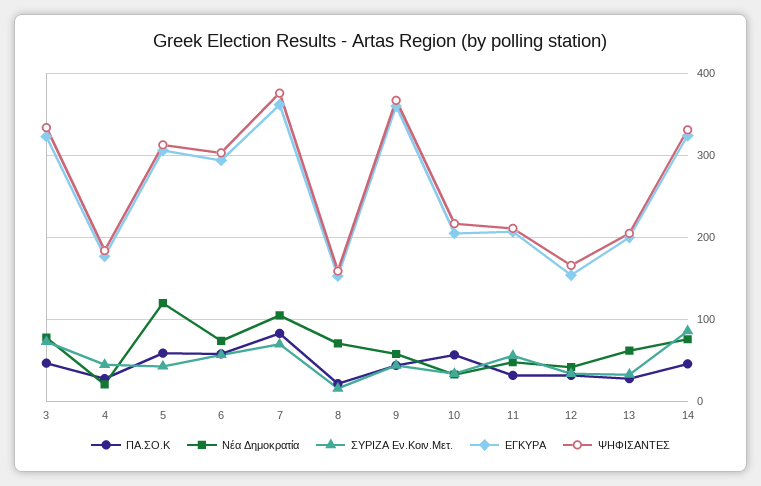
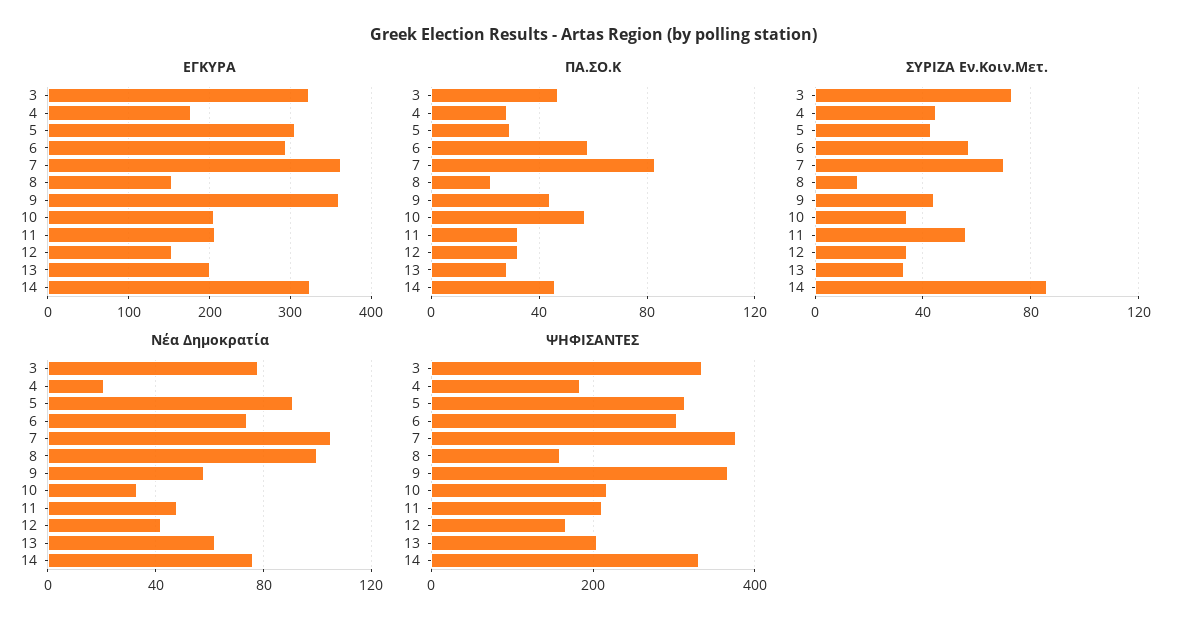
ΠΑ.ΣΟ.Κ, 5: 60 -> 30
Νέα Δημοκρατία, 5: 120 -> 90
Νέα Δημοκρατία, 8: 70 -> 100

